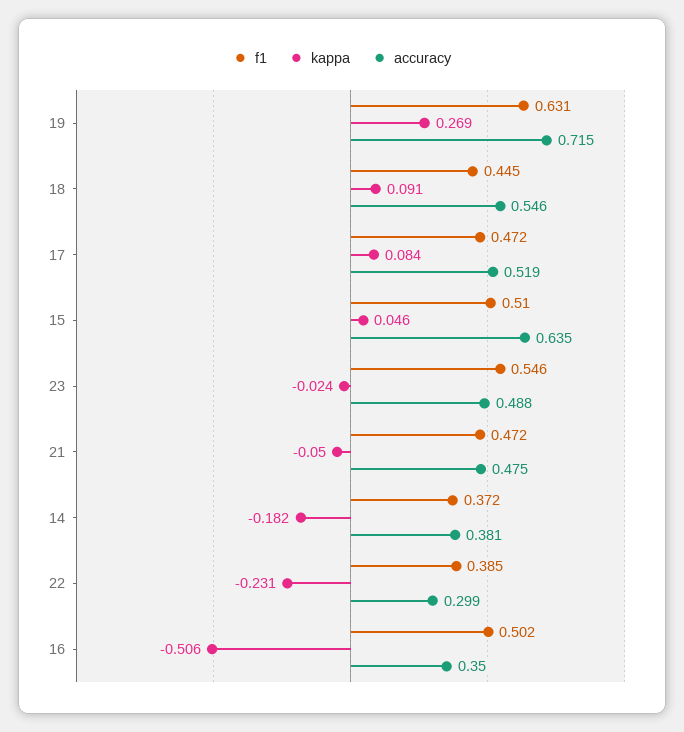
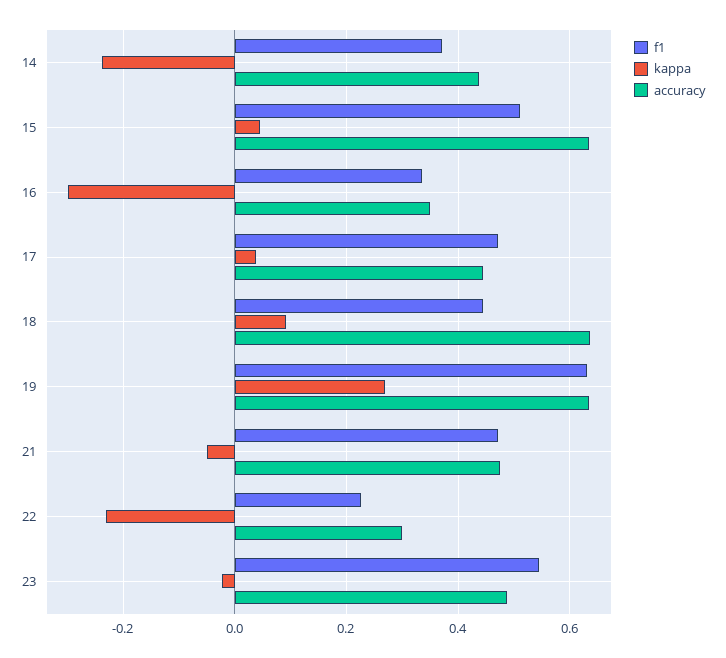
accuracy, 19: 0.715 -> 0.64
accuracy, 18: 0.546 -> 0.64
kappa, 17: 0.084 -> 0.04
accuracy, 17: 0.519 -> 0.44
kappa, 14: -0.182 -> -0.24
accuracy, 14: 0.381 -> 0.44
f1, 22: 0.385 -> 0.22
f1, 16: 0.502 -> 0.34
kappa, 16: -0.506 -> -0.3

